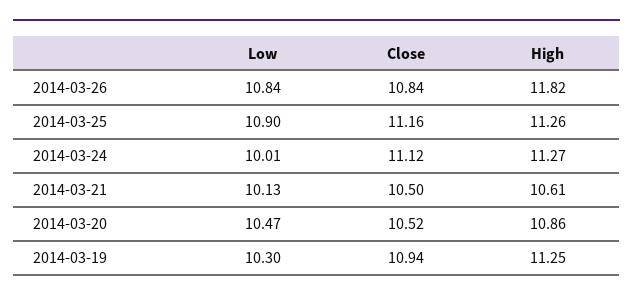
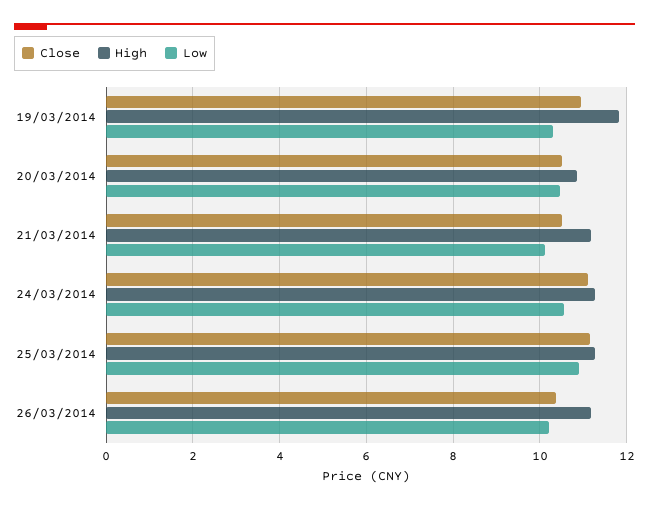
Low, 2014-03-26: 10.84 -> 10.2
Close, 2014-03-26: 10.84 -> 10.4
High, 2014-03-26: 11.82 -> 11.2
Low, 2014-03-24: 10.01 -> 10.6
High, 2014-03-21: 10.61 -> 11.2
High, 2014-03-19: 11.25 -> 11.8

